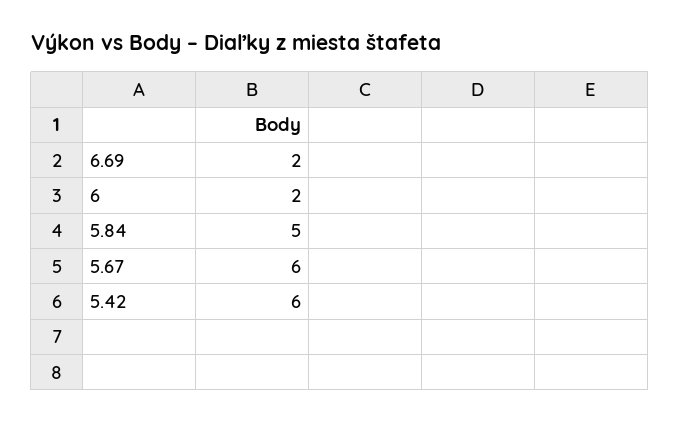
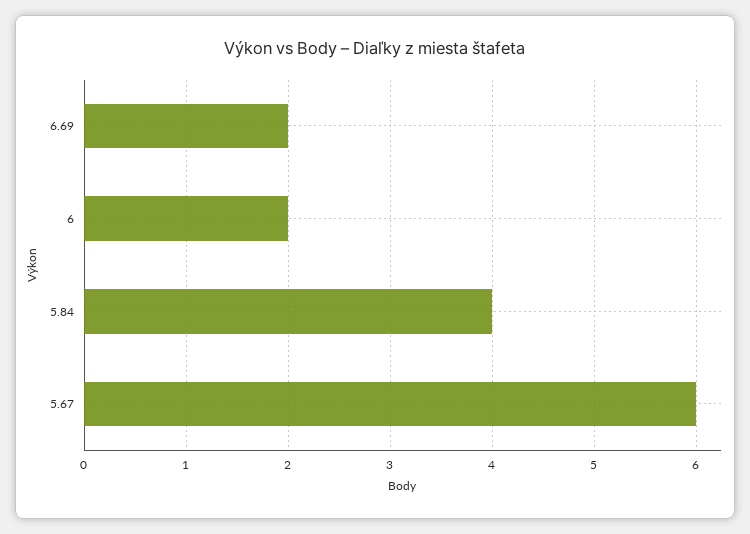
5.84: 5 -> 4
5.42: 6 -> none

